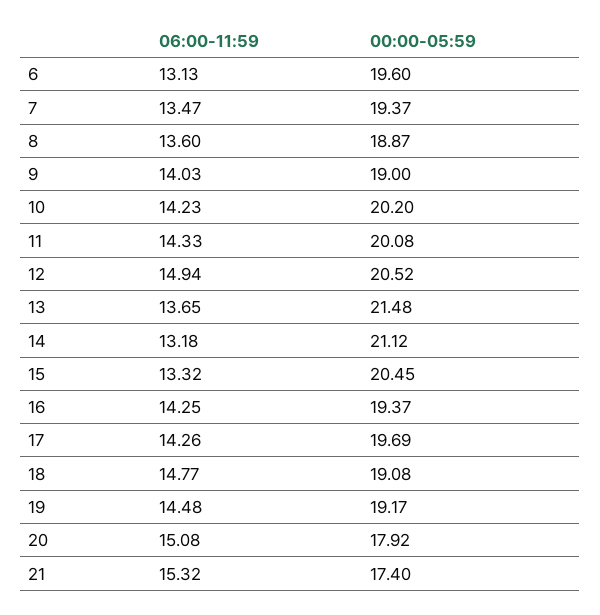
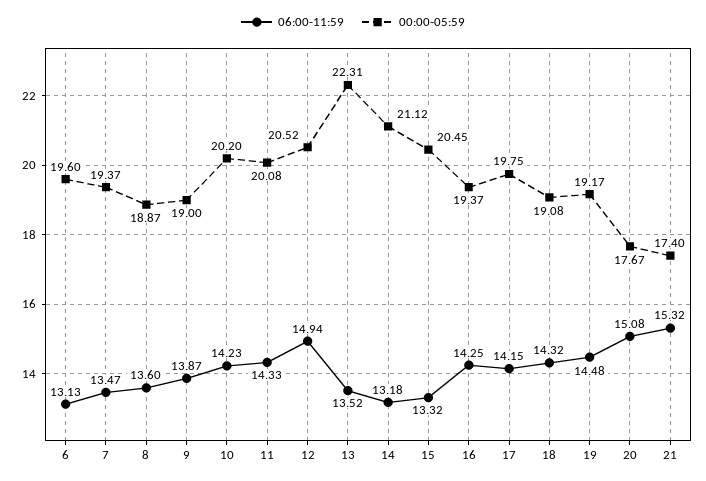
06:00-11:59, 9: 14.03 -> 13.87
06:00-11:59, 13: 13.65 -> 13.52
00:00-05:59, 13: 21.48 -> 22.31
06:00-11:59, 17: 14.26 -> 14.15
00:00-05:59, 17: 19.69 -> 19.75
06:00-11:59, 18: 14.77 -> 14.32
00:00-05:59, 20: 17.92 -> 17.67

